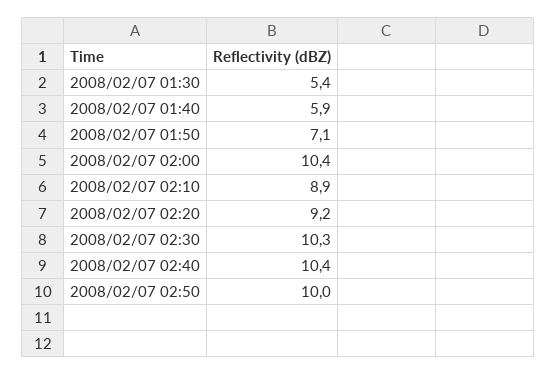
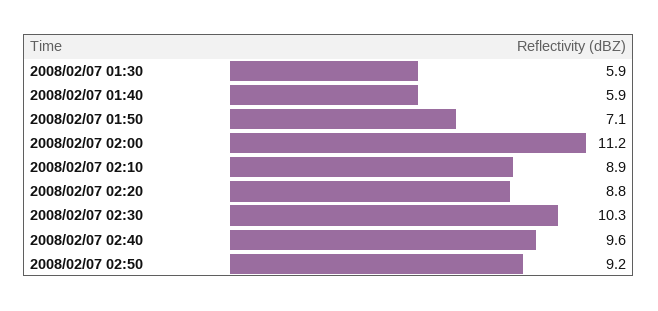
2008/02/07 01:30: 5.4 -> 5.9
2008/02/07 02:00: 10.4 -> 11.2
2008/02/07 02:20: 9.2 -> 8.8
2008/02/07 02:40: 10.4 -> 9.6
2008/02/07 02:50: 10 -> 9.2

